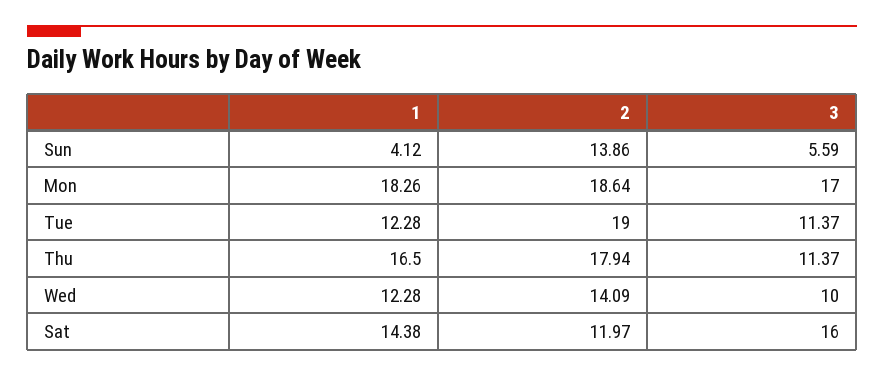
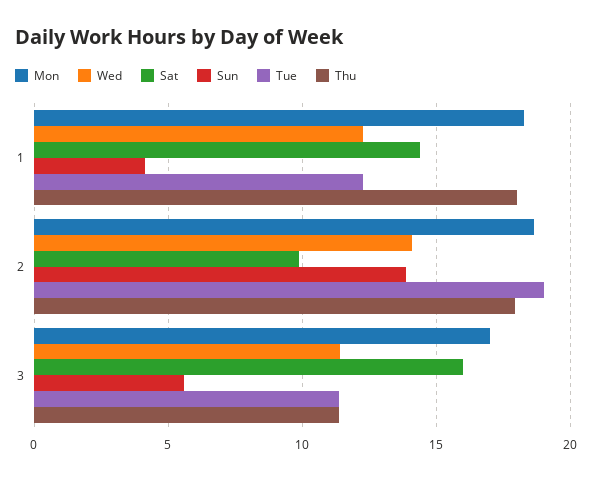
Thu, 1: 16.5 -> 18
Wed, 3: 10 -> 11.5
Sat, 2: 11.97 -> 10

